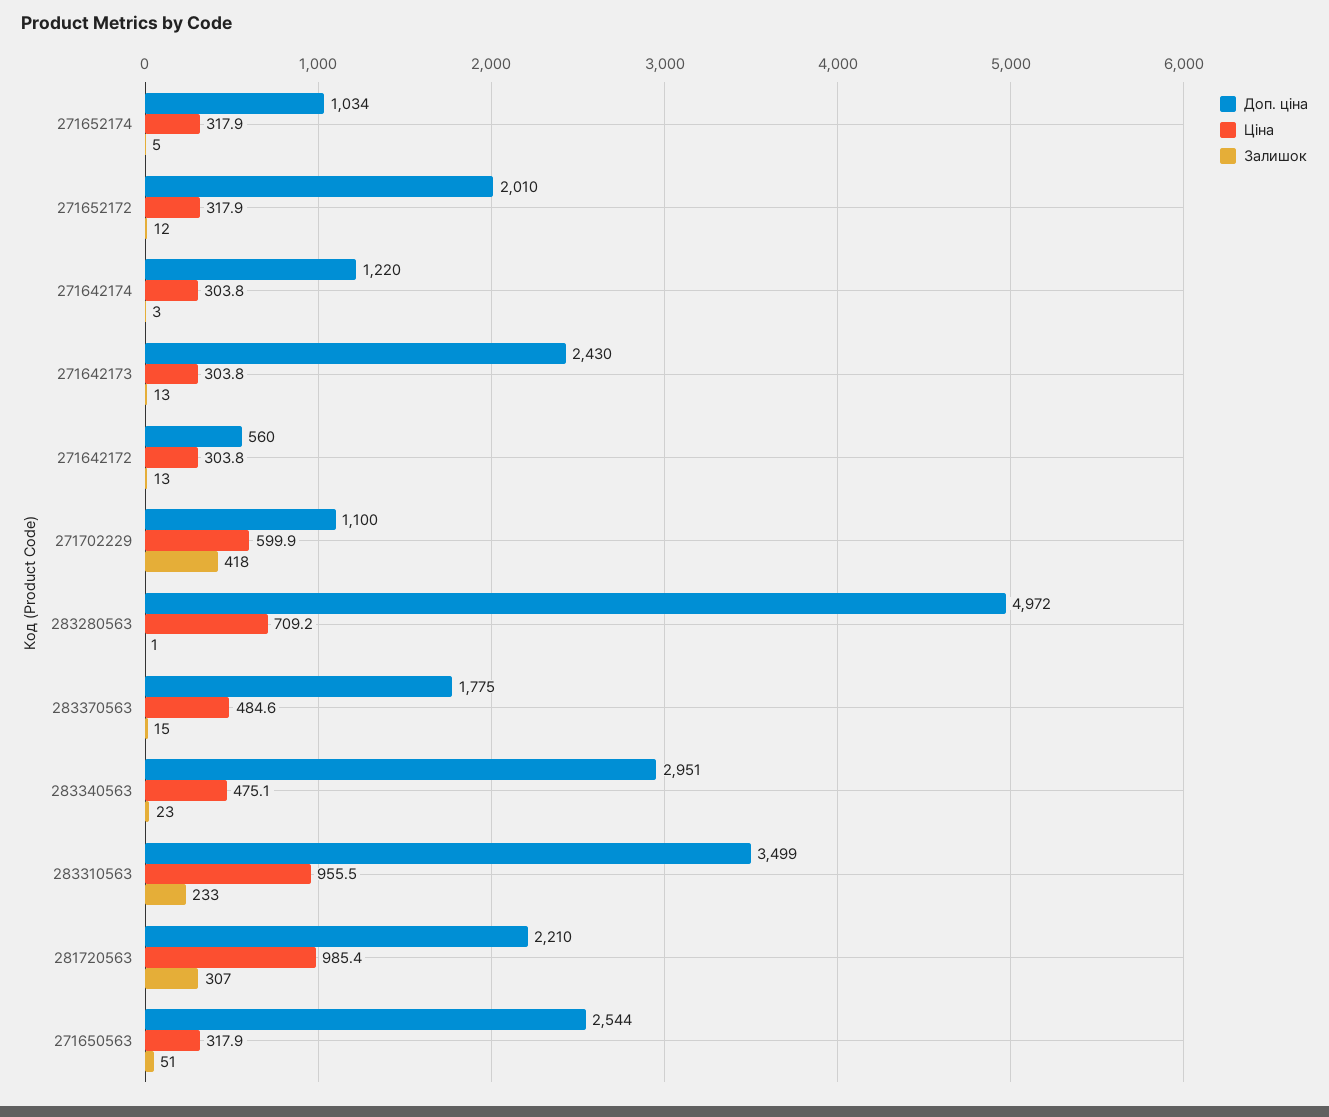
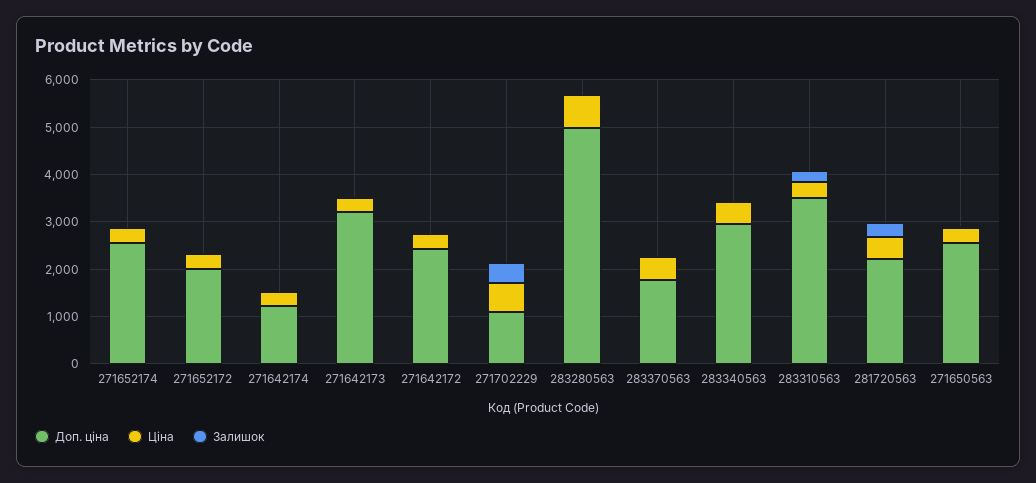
Доп. ціна, 271652174: 1034 -> 2600
Доп. ціна, 271642173: 2430 -> 3200
Доп. ціна, 271642172: 560 -> 2400
Ціна, 283310563: 955.5 -> 400
Ціна, 281720563: 985.4 -> 400

